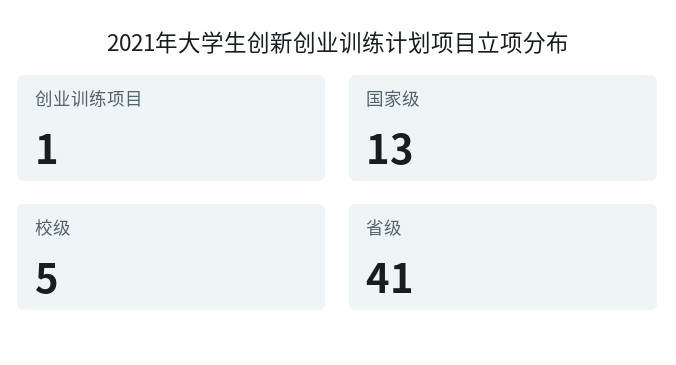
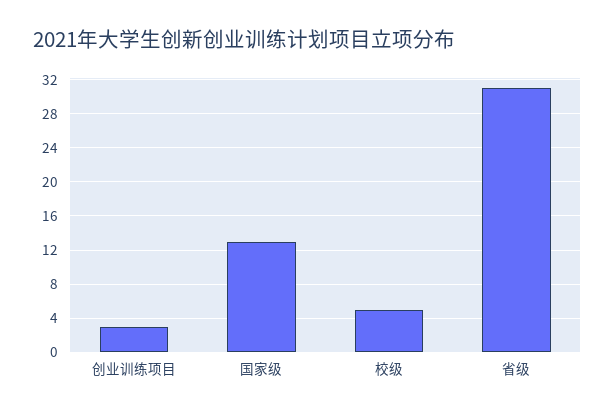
创业训练项目: 1 -> 3
省级: 41 -> 31

